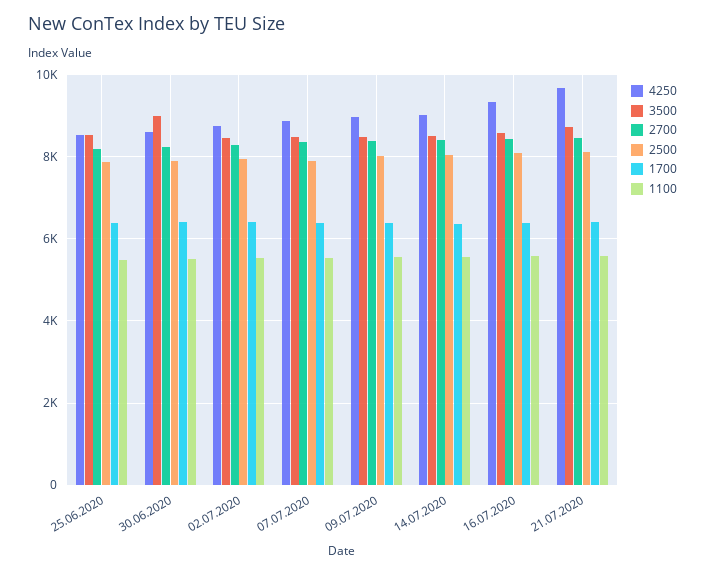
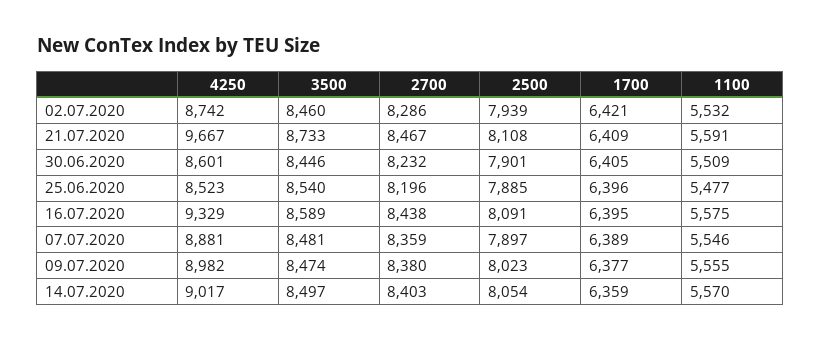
3500, 30.06.2020: 9000 -> 8446

